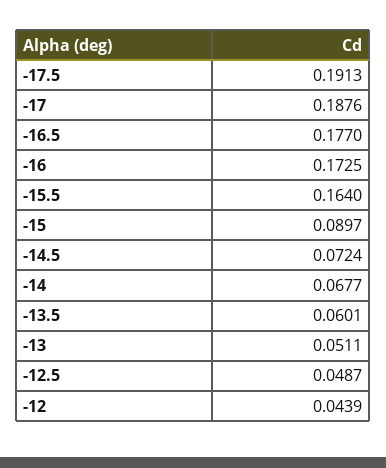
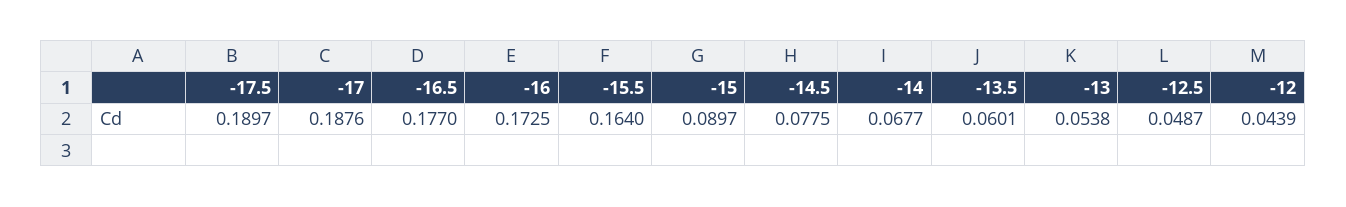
-17.5: 0.1913 -> 0.1897
-14.5: 0.0724 -> 0.0775
-13: 0.0511 -> 0.0538

